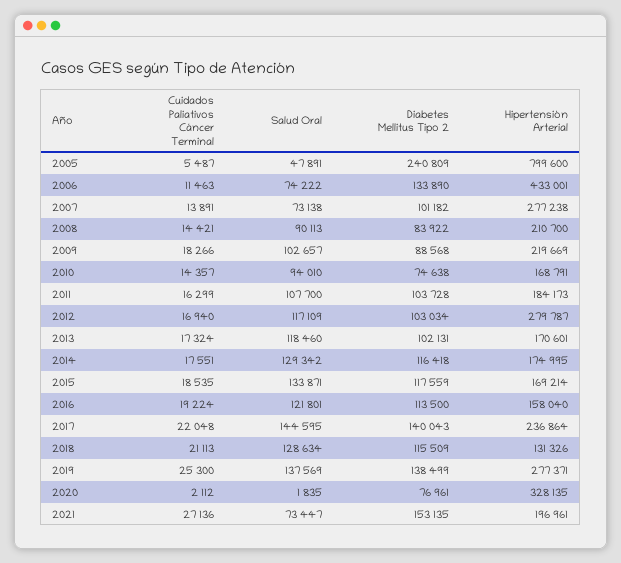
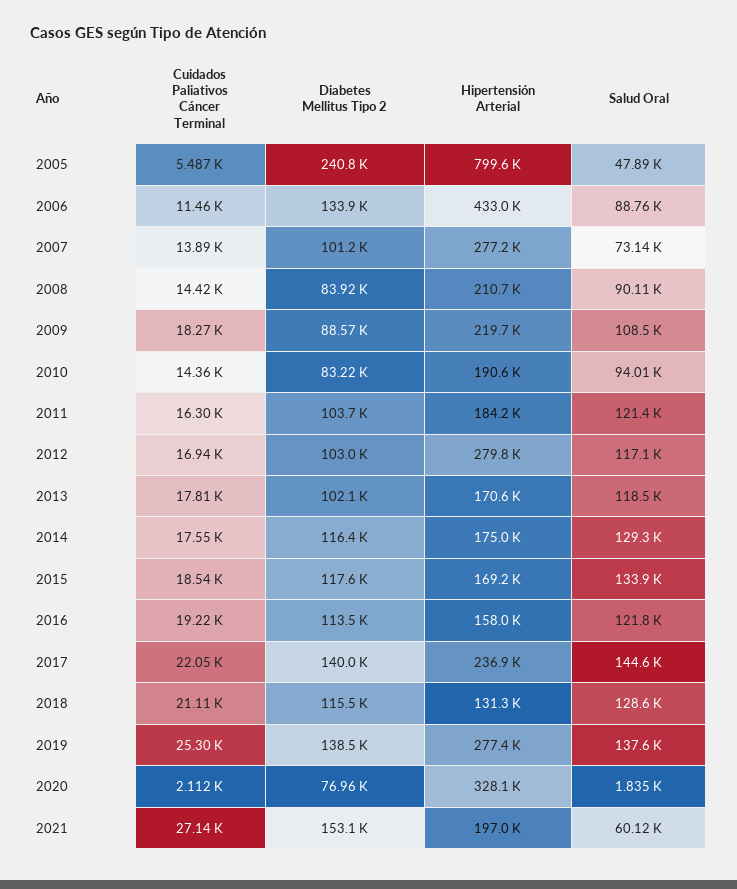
Salud Oral, 2006: 74222 -> 88760
Salud Oral, 2009: 102657 -> 108500
Diabetes Mellitus Tipo 2, 2010: 74638 -> 83220
Hipertensión Arterial, 2010: 168791 -> 190600
Salud Oral, 2011: 107700 -> 121400
Cuidados Paliativos Cáncer Terminal, 2013: 17324 -> 17810
Salud Oral, 2021: 73447 -> 60120

